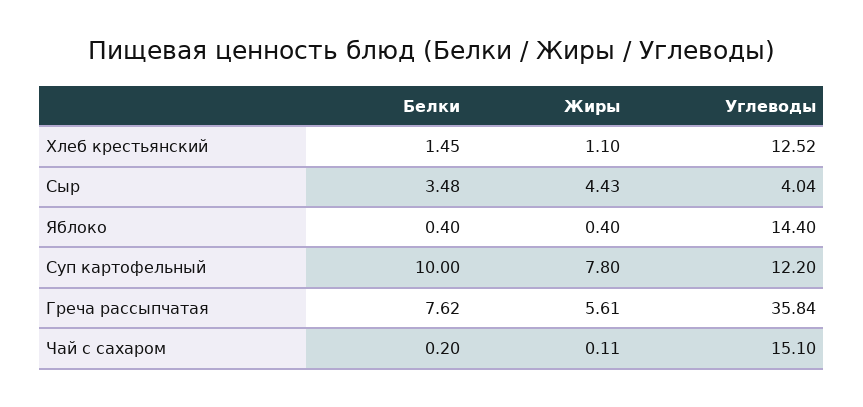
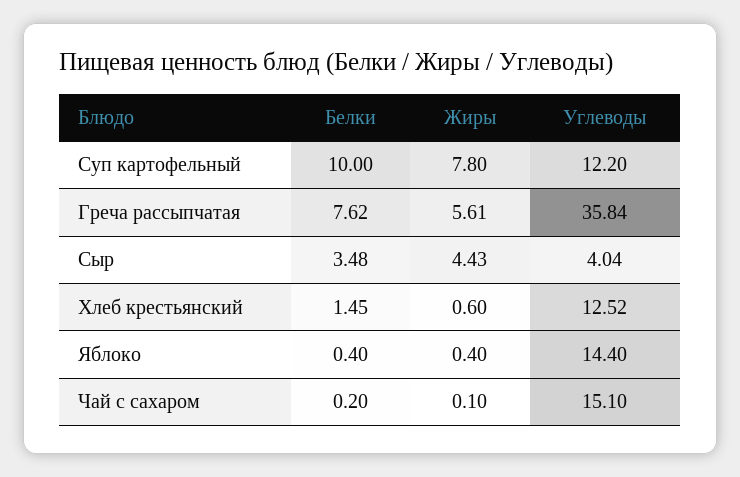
Жиры, Хлеб крестьянский: 1.1 -> 0.6
Жиры, Чай с сахаром: 0.11 -> 0.1

